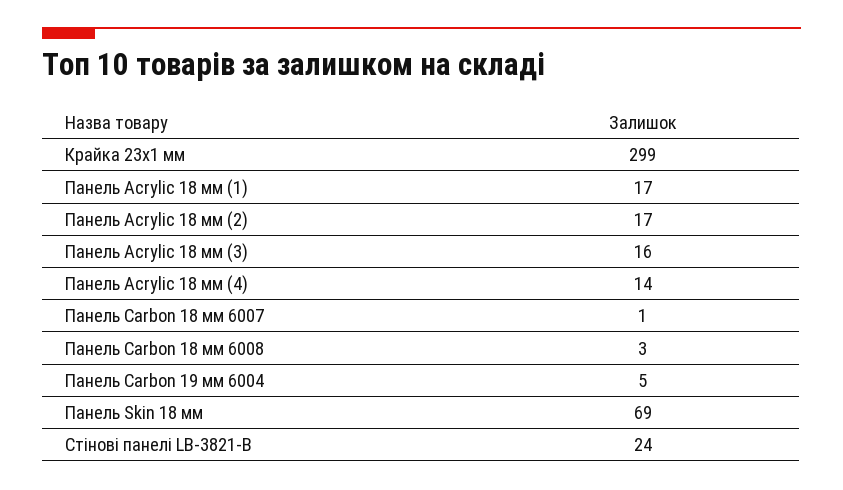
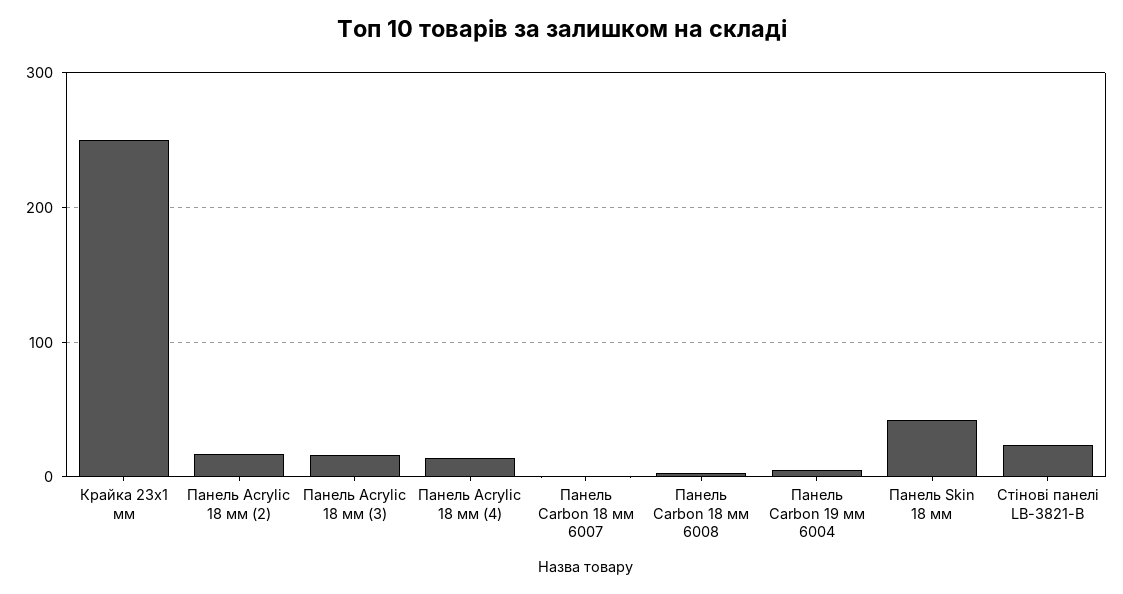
Крайка 23x1 мм: 299 -> 250
Панель Acrylic 18 мм (1): 17 -> none
Панель Skin 18 мм: 69 -> 40

